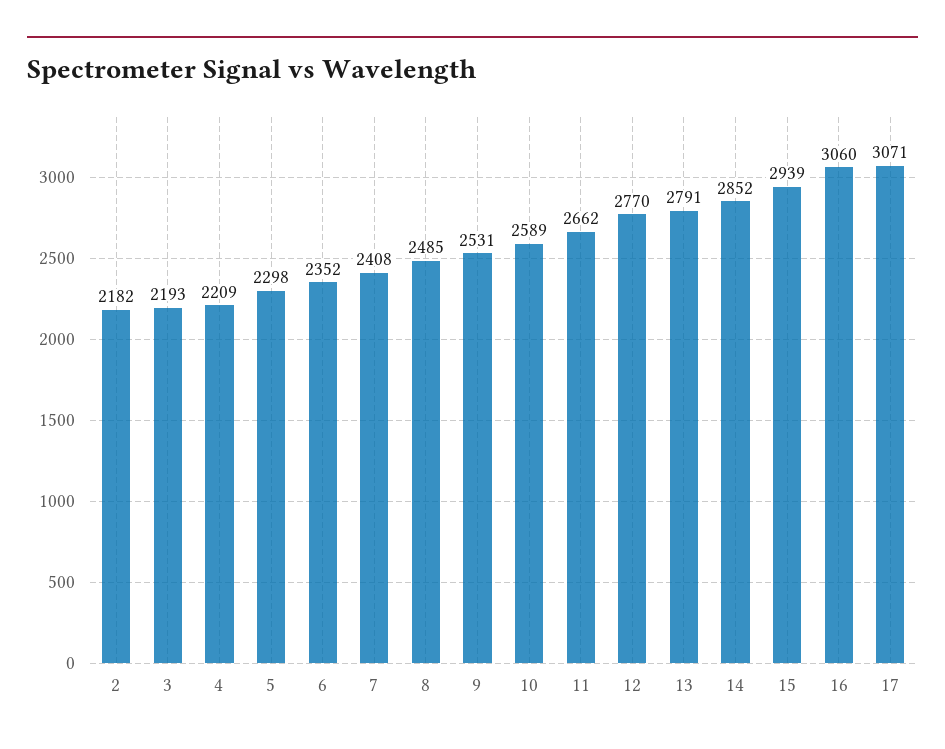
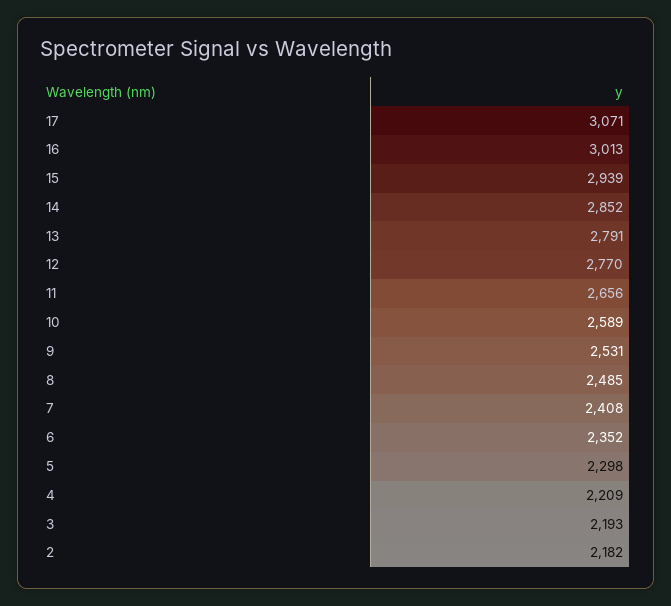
11: 2662 -> 2656
16: 3060 -> 3013

